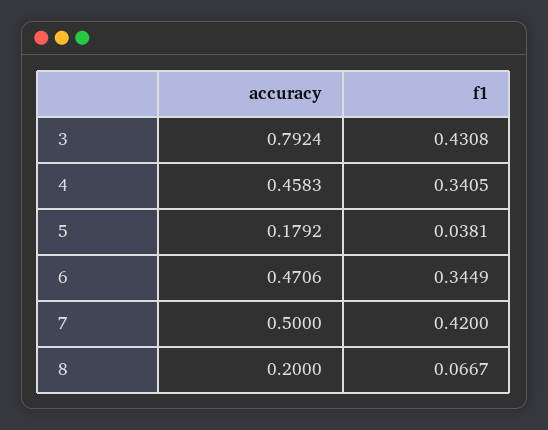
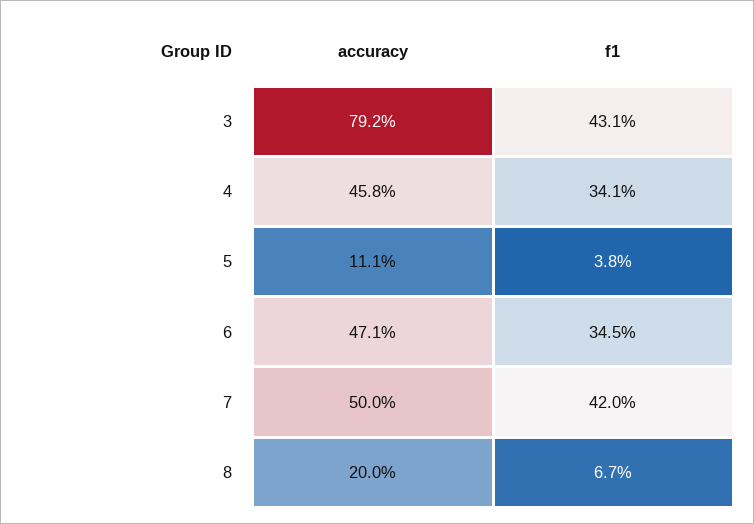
accuracy, 5: 0.1792 -> 0.111

